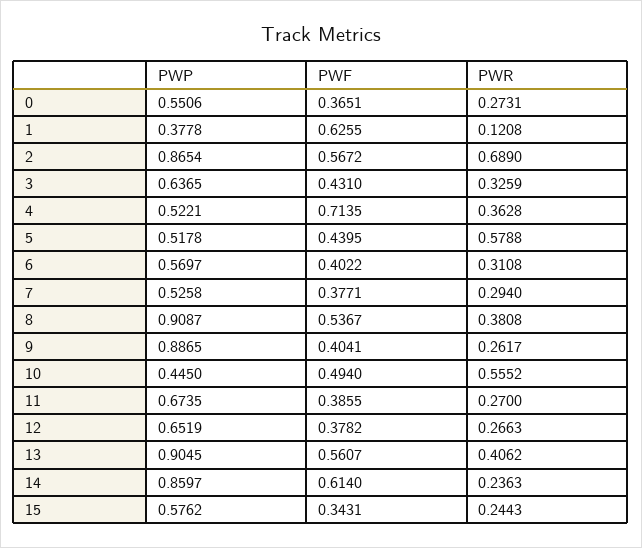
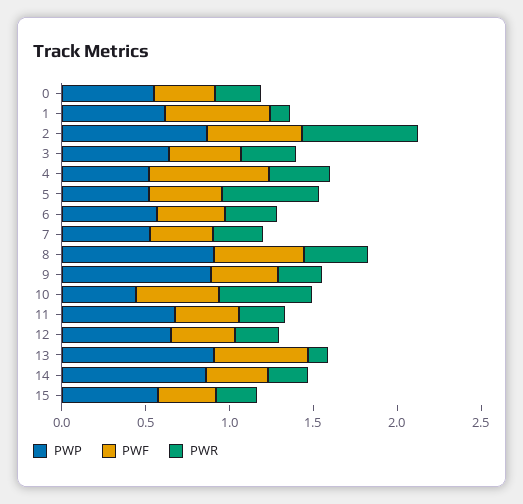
PWP, 1: 0.3778 -> 0.6
PWR, 13: 0.4062 -> 0.1
PWF, 14: 0.614 -> 0.4

